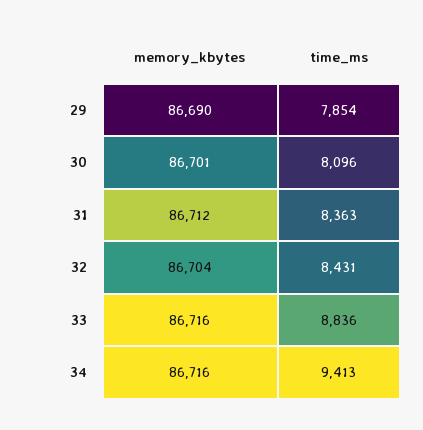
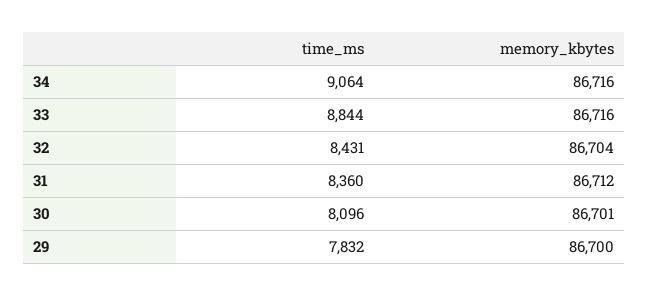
memory_kbytes, 29: 86690 -> 86700
time_ms, 29: 7854 -> 7832
time_ms, 31: 8363 -> 8360
time_ms, 33: 8836 -> 8844
time_ms, 34: 9413 -> 9064

